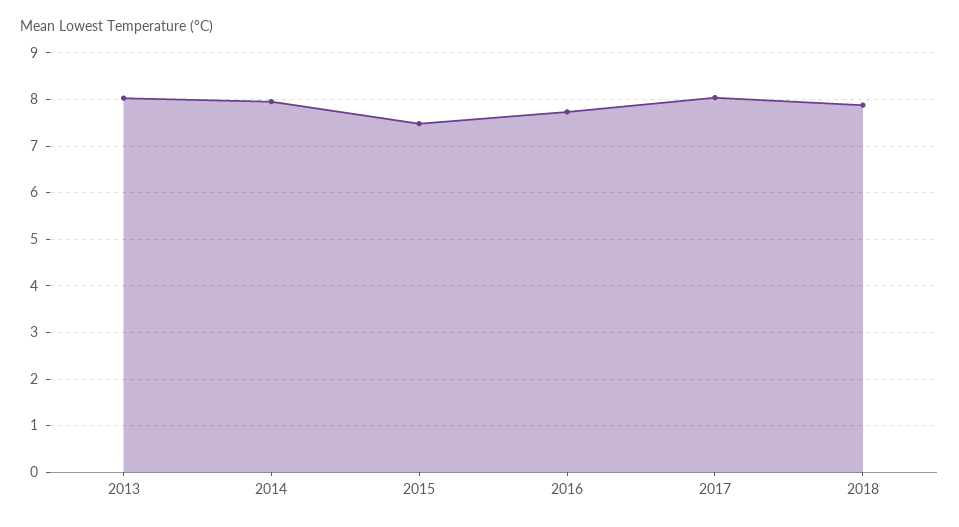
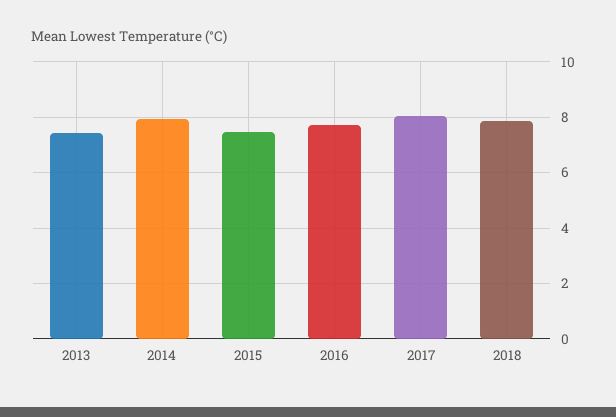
2013: 8 -> 7.5

